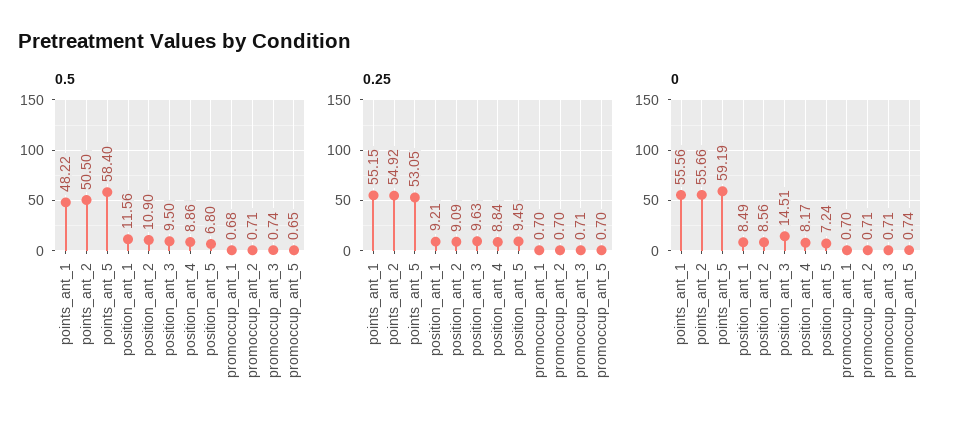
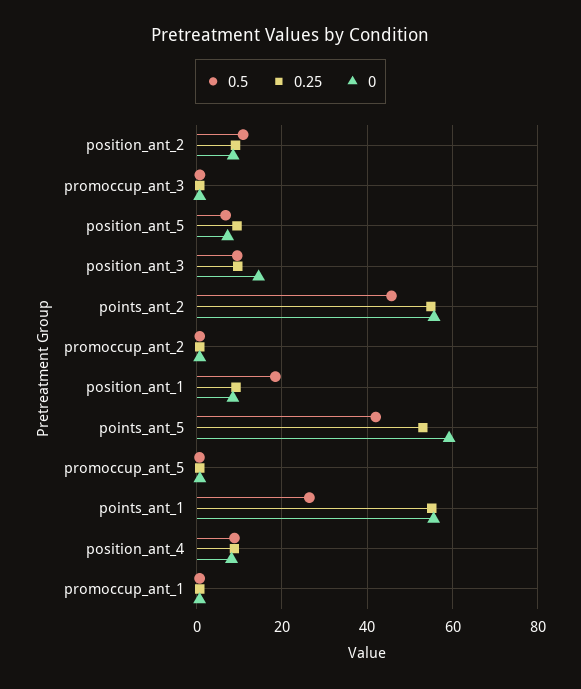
0.5, points_ant_1: 48.22 -> 26
0.5, points_ant_2: 50.5 -> 46
0.5, points_ant_5: 58.4 -> 42
0.5, position_ant_1: 11.56 -> 18

